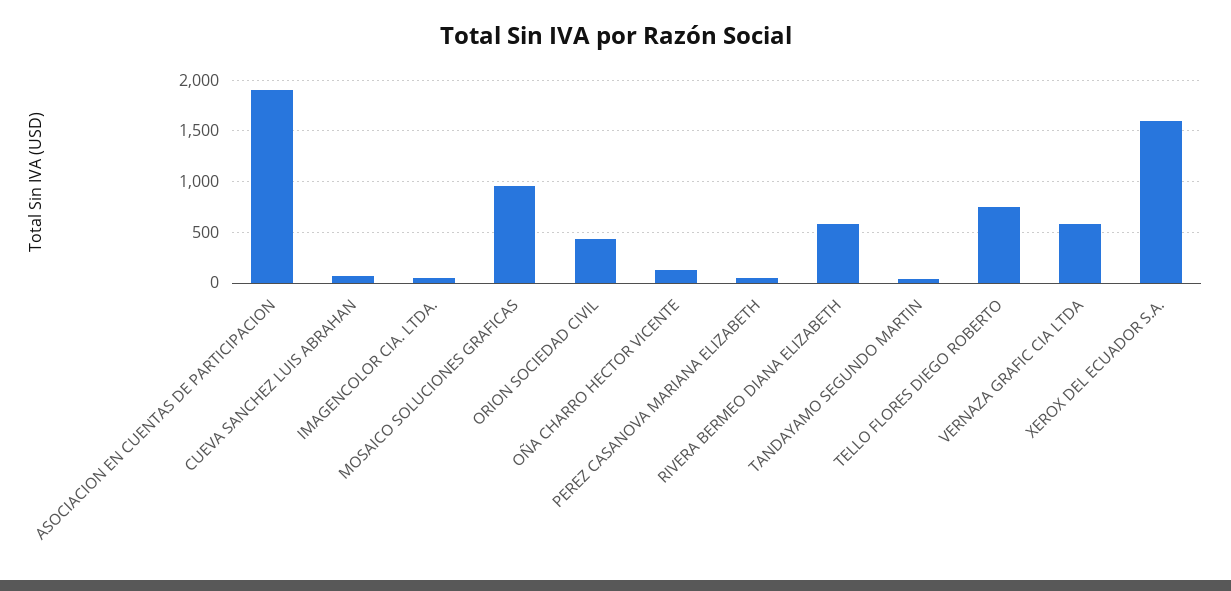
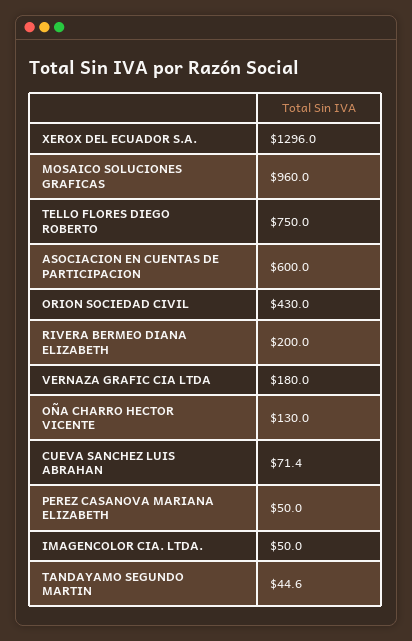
ASOCIACION EN CUENTAS DE PARTICIPACION: 1900 -> 600
RIVERA BERMEO DIANA ELIZABETH: 600 -> 200
VERNAZA GRAFIC CIA LTDA: 600 -> 180
XEROX DEL ECUADOR S.A.: 1600 -> 1296

